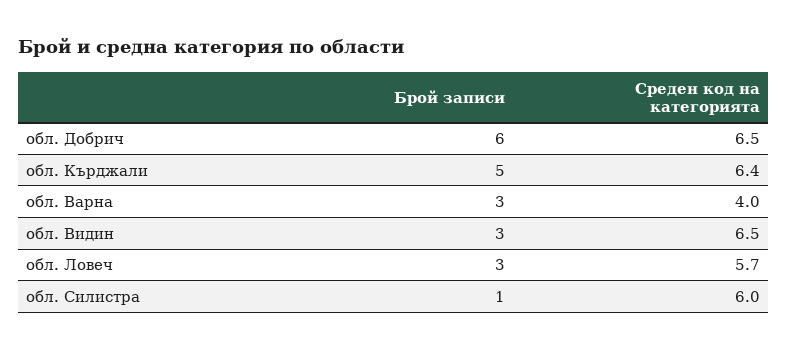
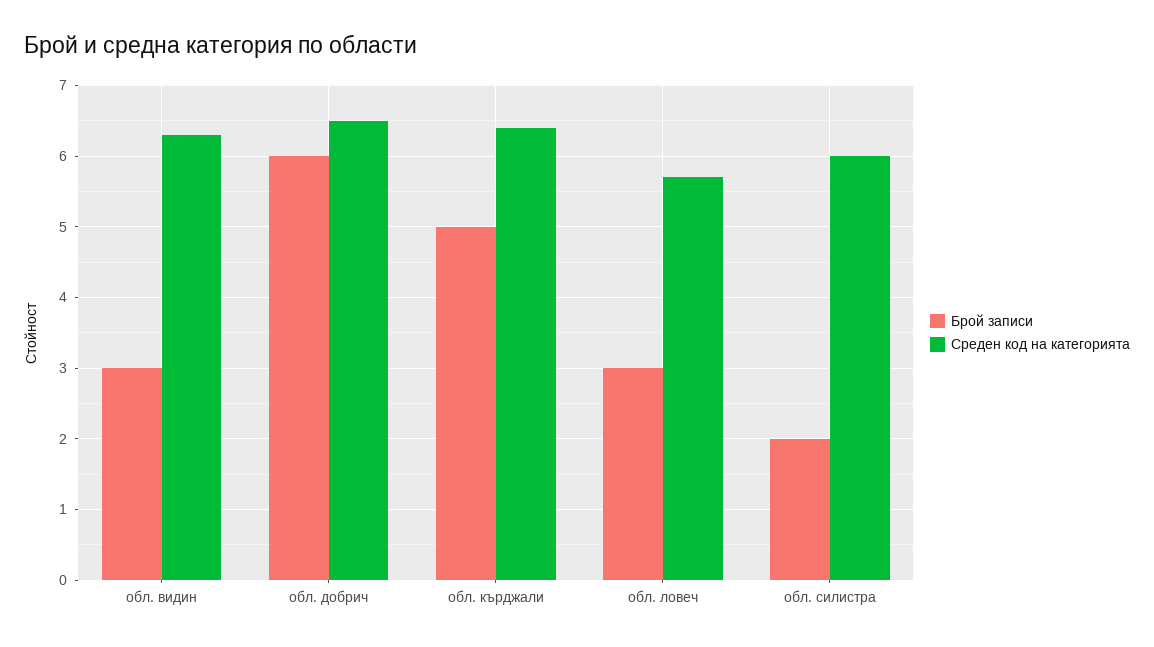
Брой записи, обл. Варна: 3 -> none
Среден код на категорията, обл. Варна: 4 -> none
Среден код на категорията, обл. Видин: 6.5 -> 6.3
Брой записи, обл. Силистра: 1 -> 2

